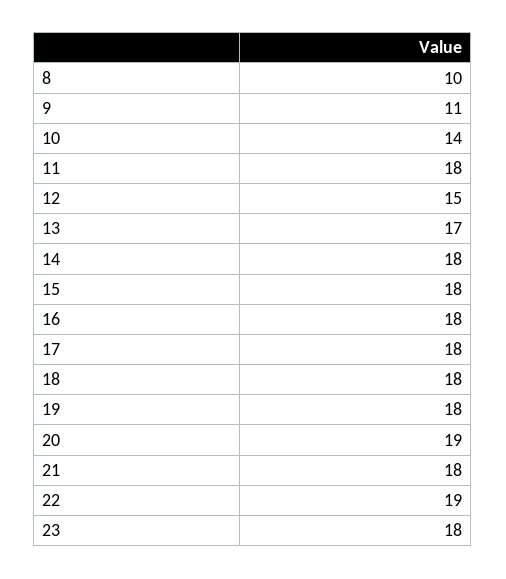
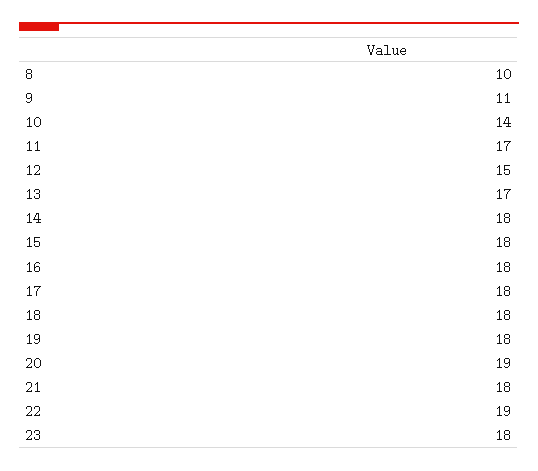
11: 18 -> 17

